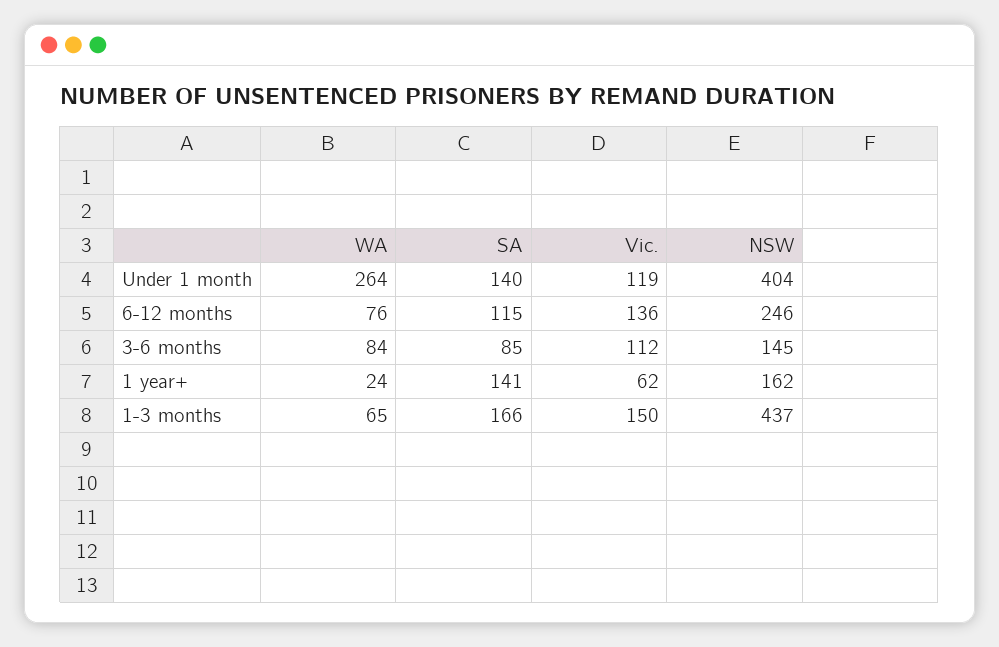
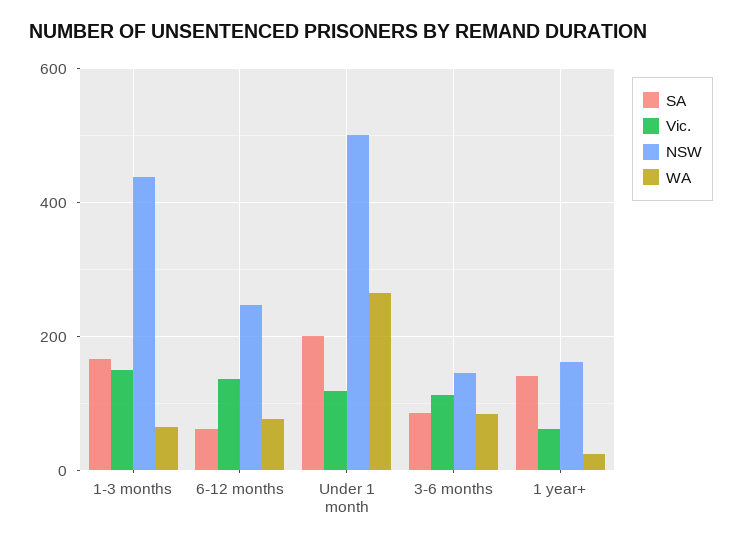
SA, Under 1 month: 140 -> 200
NSW, Under 1 month: 404 -> 500
SA, 6-12 months: 115 -> 60

